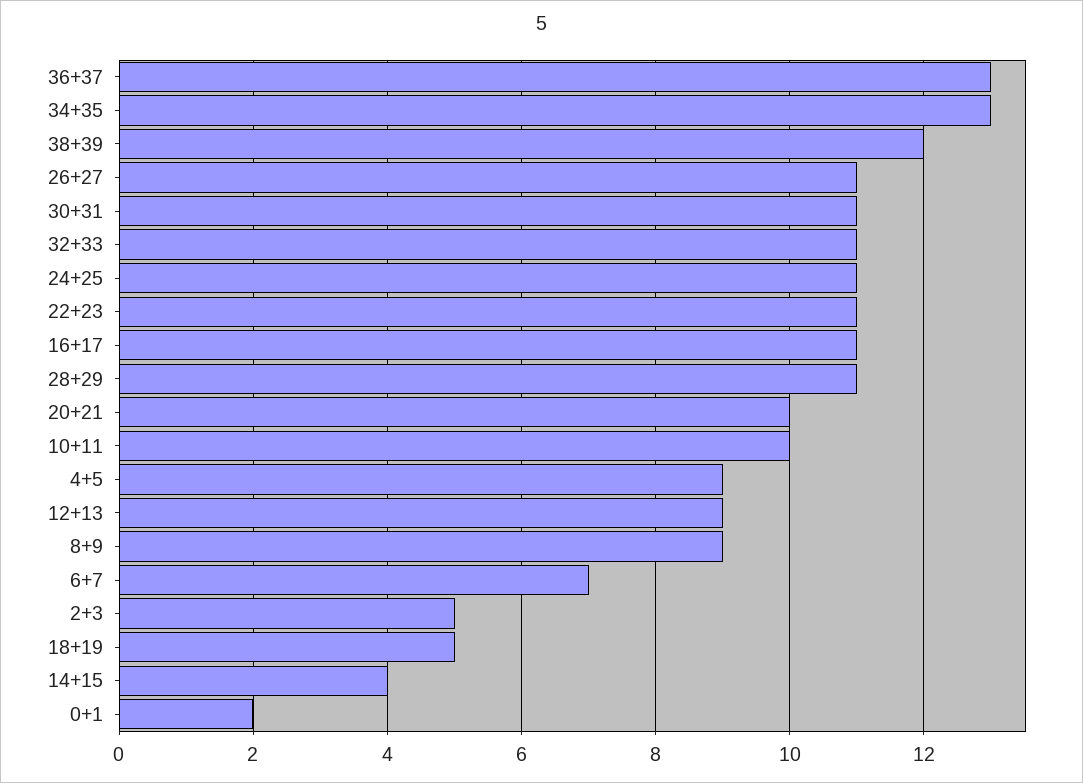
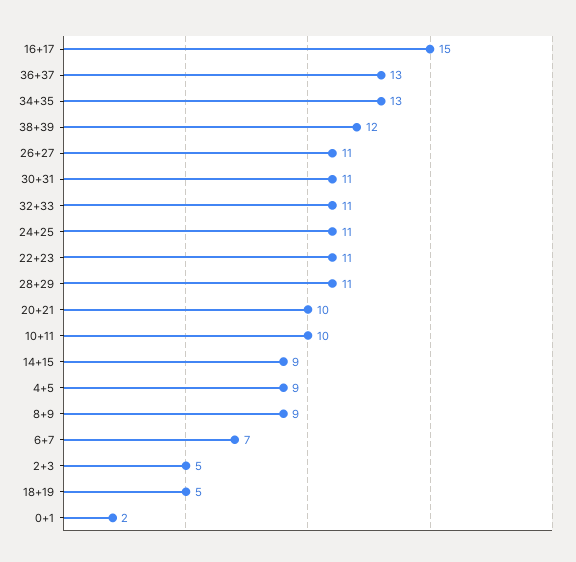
16+17: 11 -> 15
12+13: 9 -> none
14+15: 4 -> 9

